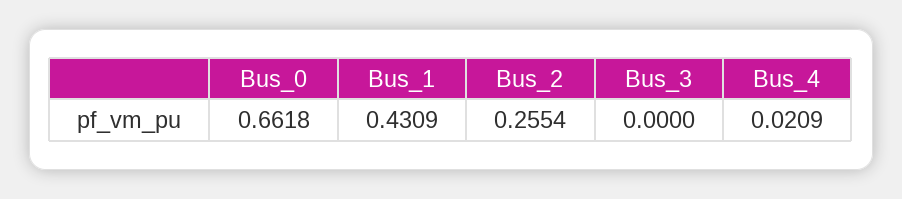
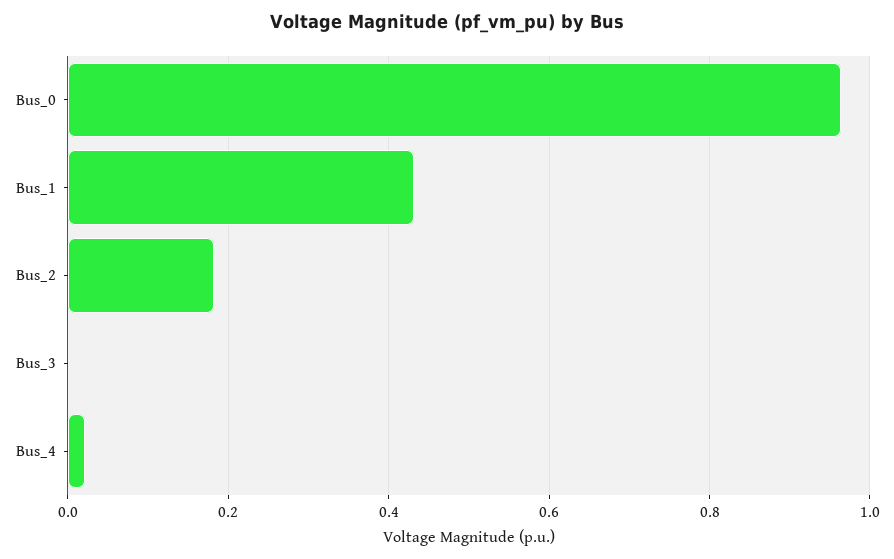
Bus_0: 0.6618 -> 0.96
Bus_2: 0.2554 -> 0.18

